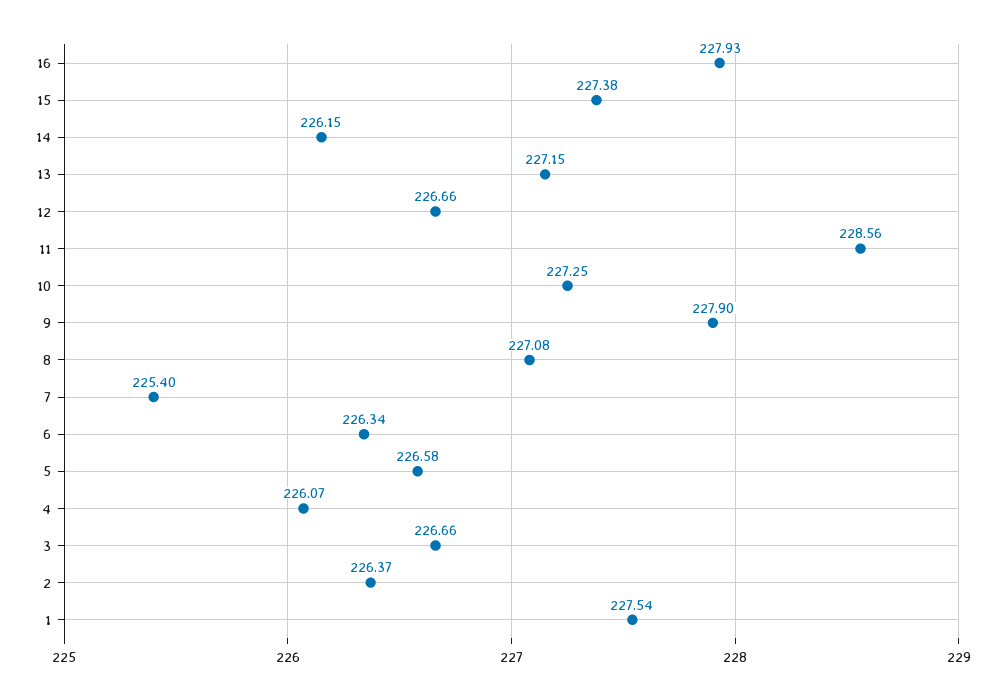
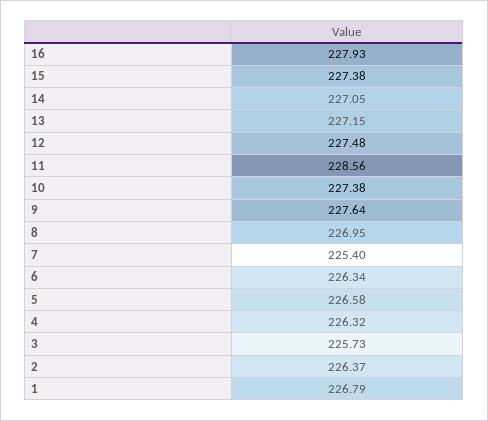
14: 226.15 -> 227.05
12: 226.66 -> 227.48
10: 227.25 -> 227.38
9: 227.9 -> 227.64
8: 227.08 -> 226.95
4: 226.07 -> 226.32
3: 226.66 -> 225.73
1: 227.54 -> 226.79

